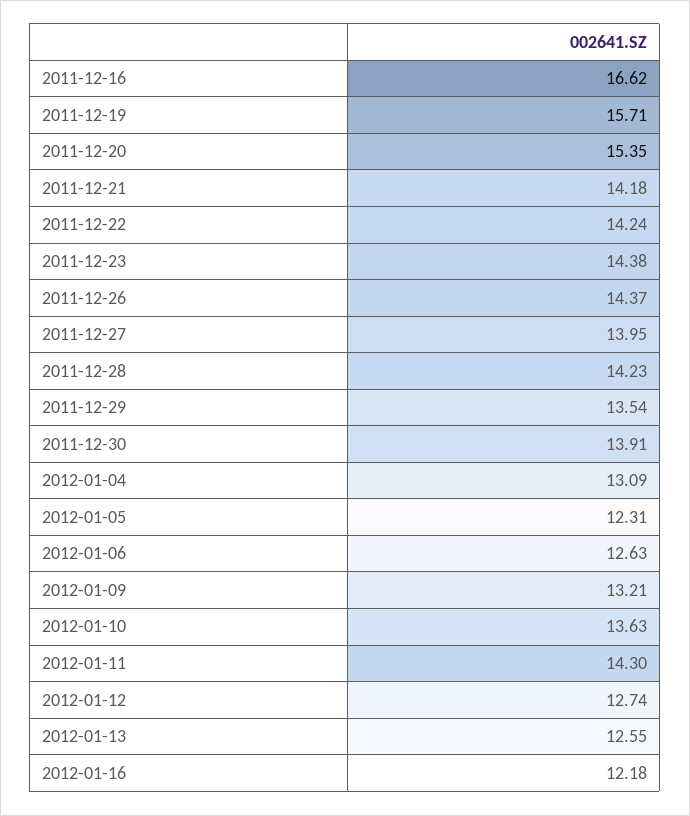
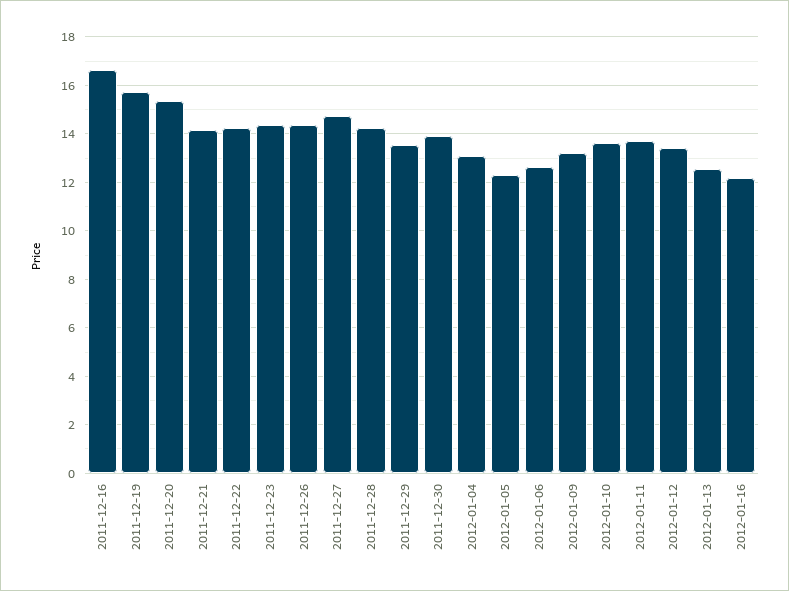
2011-12-27: 13.95 -> 14.75
2012-01-11: 14.3 -> 13.75
2012-01-12: 12.74 -> 13.5

